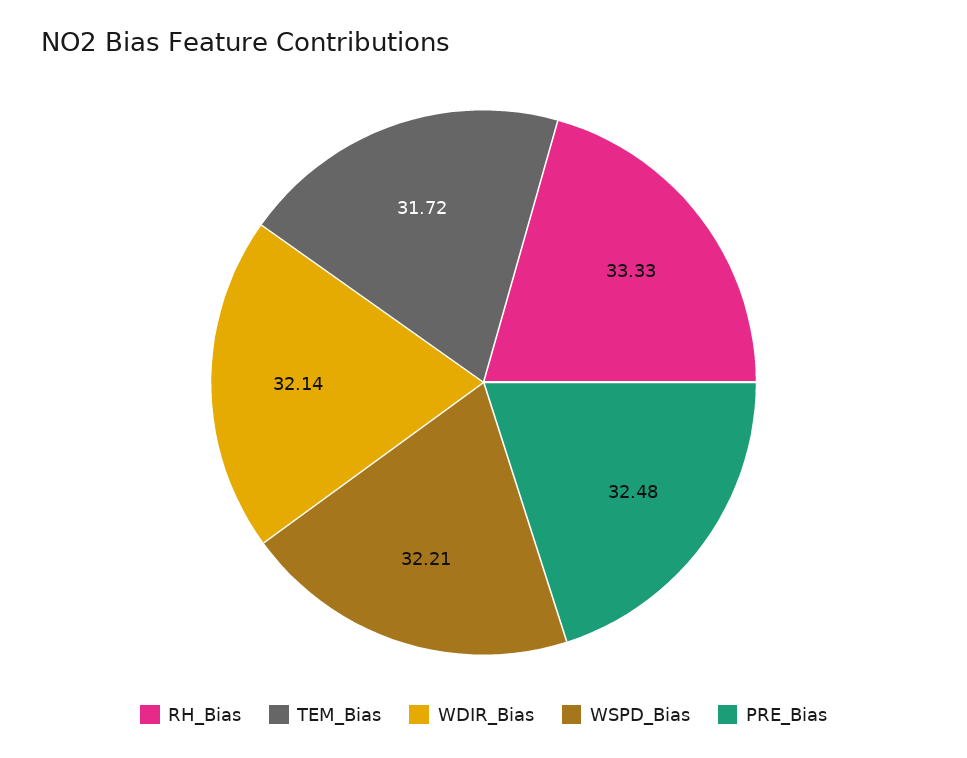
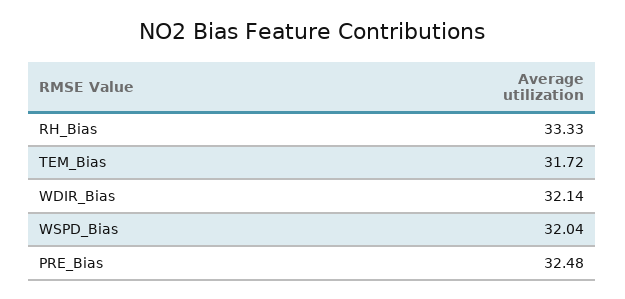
WSPD_Bias: 32.21 -> 32.04

